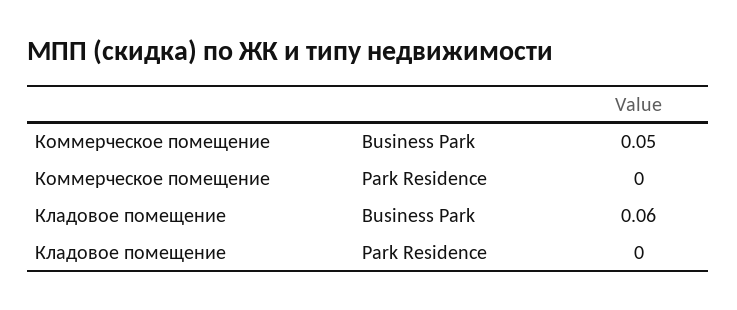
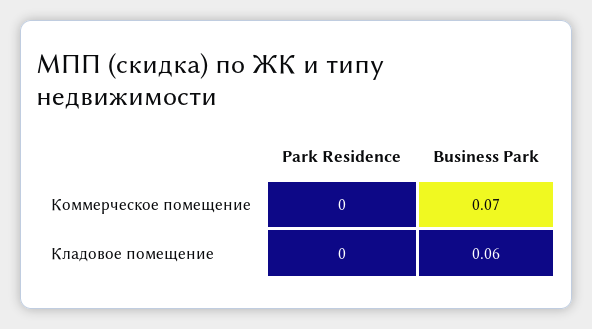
Коммерческое помещение, Business Park: 0.05 -> 0.07

